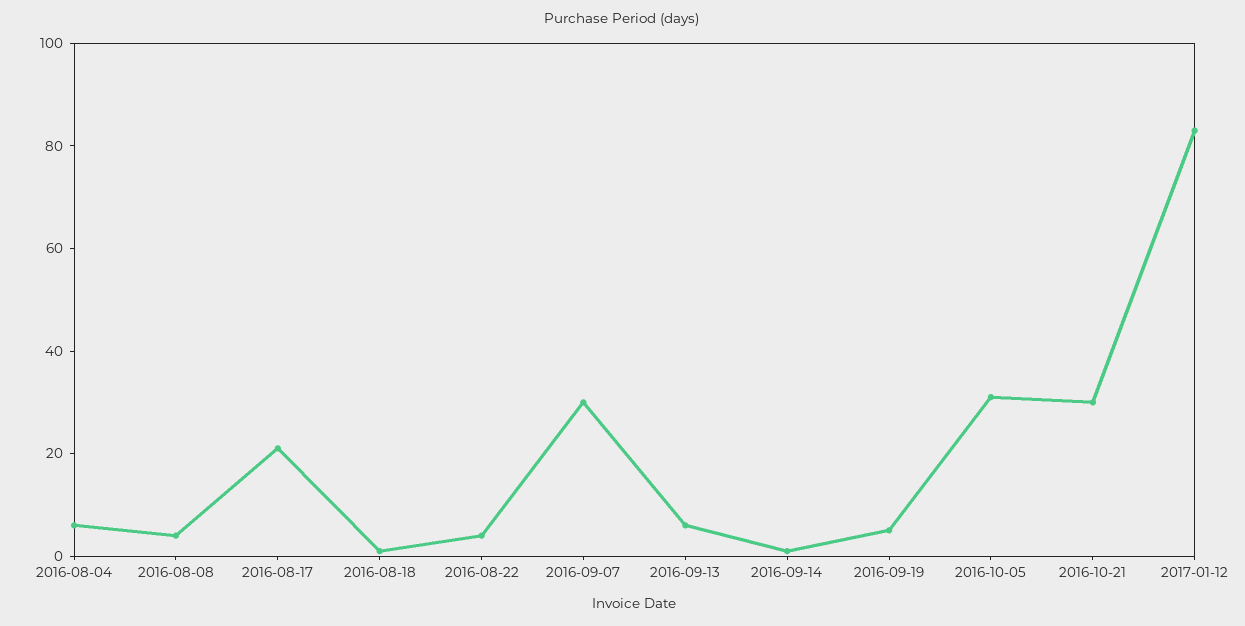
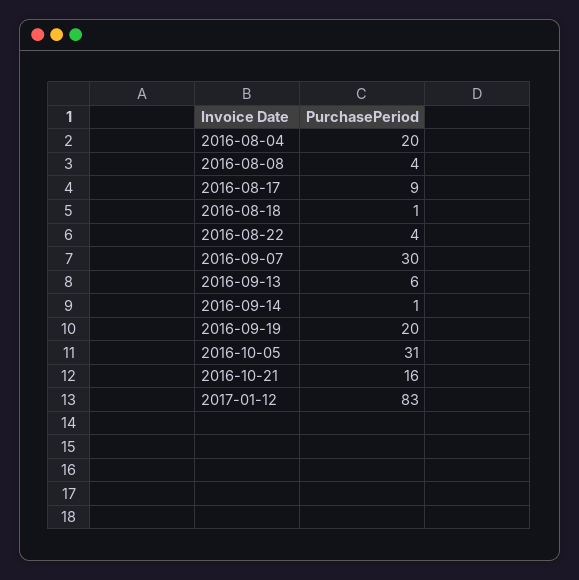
2016-08-04: 5 -> 20
2016-08-17: 20 -> 9
2016-09-19: 5 -> 20
2016-10-21: 30 -> 16

